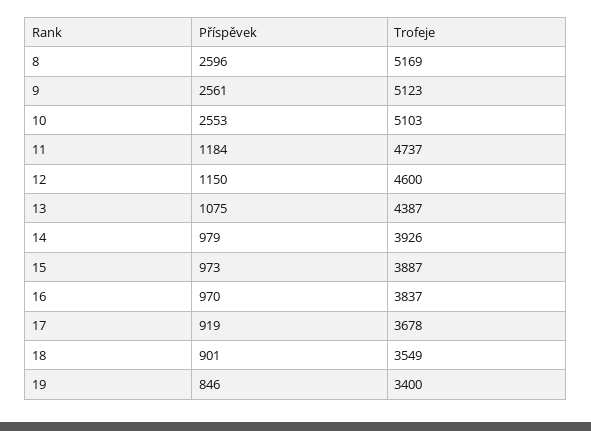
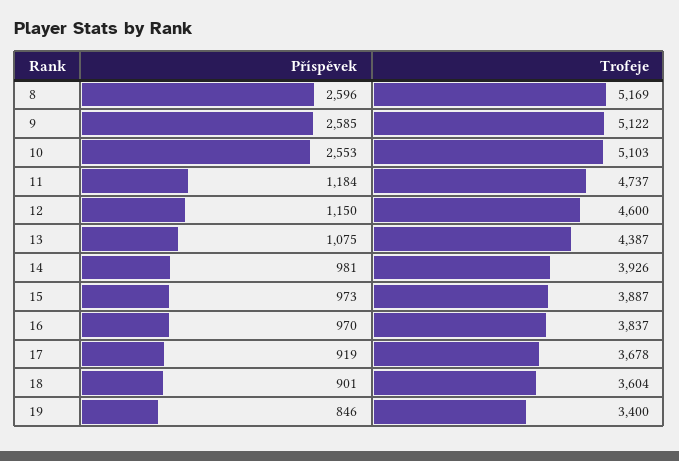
Příspěvek, 9: 2561 -> 2585
Trofeje, 9: 5123 -> 5122
Příspěvek, 14: 979 -> 981
Trofeje, 18: 3549 -> 3604

